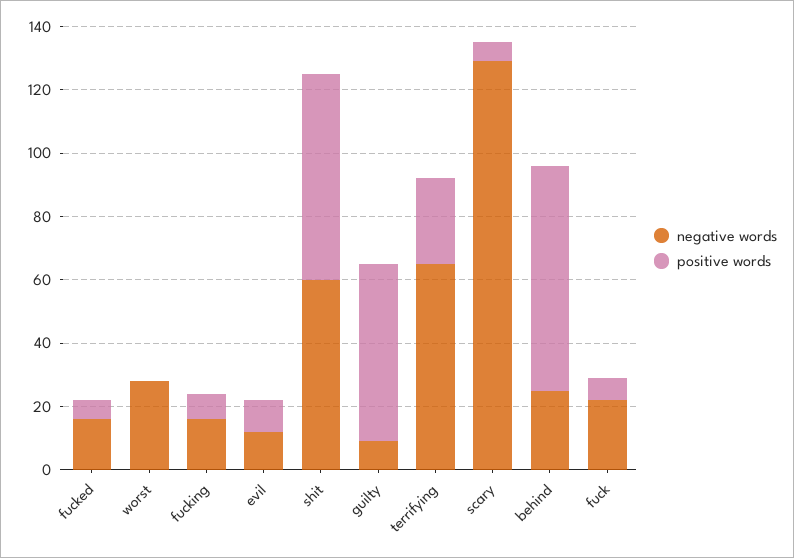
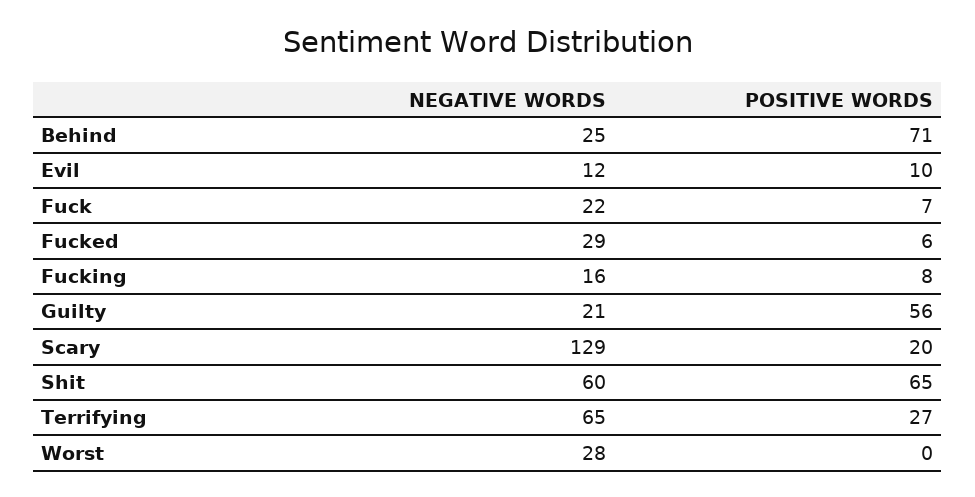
negative words, fucked: 15 -> 29
negative words, guilty: 10 -> 21
positive words, scary: 5 -> 20

